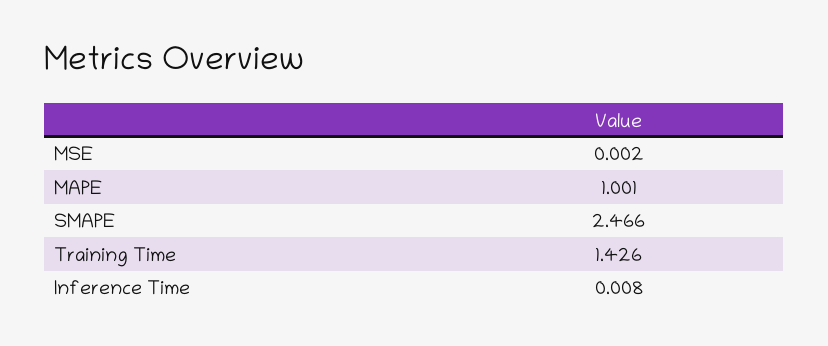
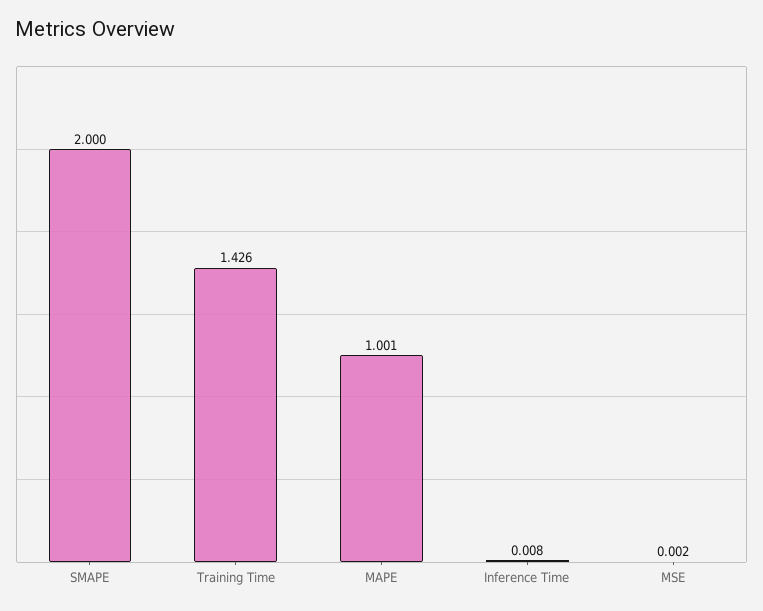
SMAPE: 2.466 -> 2

